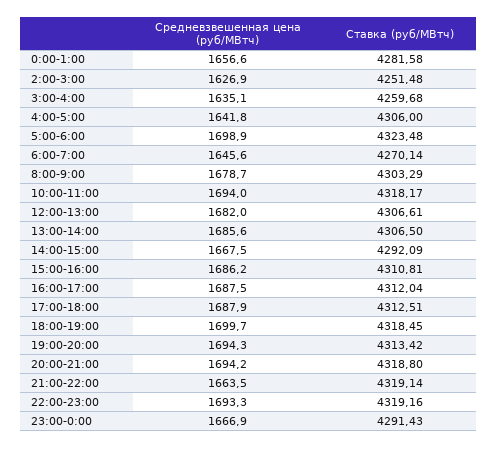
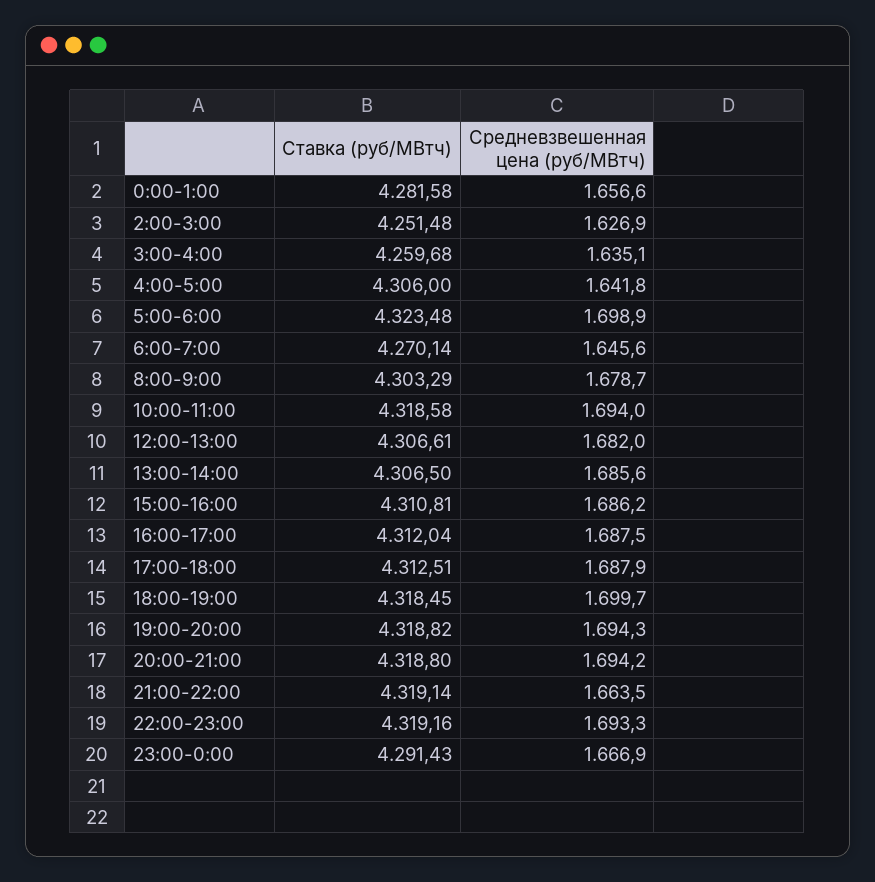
Ставка (руб/МВтч), 10:00-11:00: 4318.17 -> 4318.58
Средневзвешенная цена (руб/МВтч), 14:00-15:00: 1667.5 -> none
Ставка (руб/МВтч), 14:00-15:00: 4292.09 -> none
Ставка (руб/МВтч), 19:00-20:00: 4313.42 -> 4318.82

